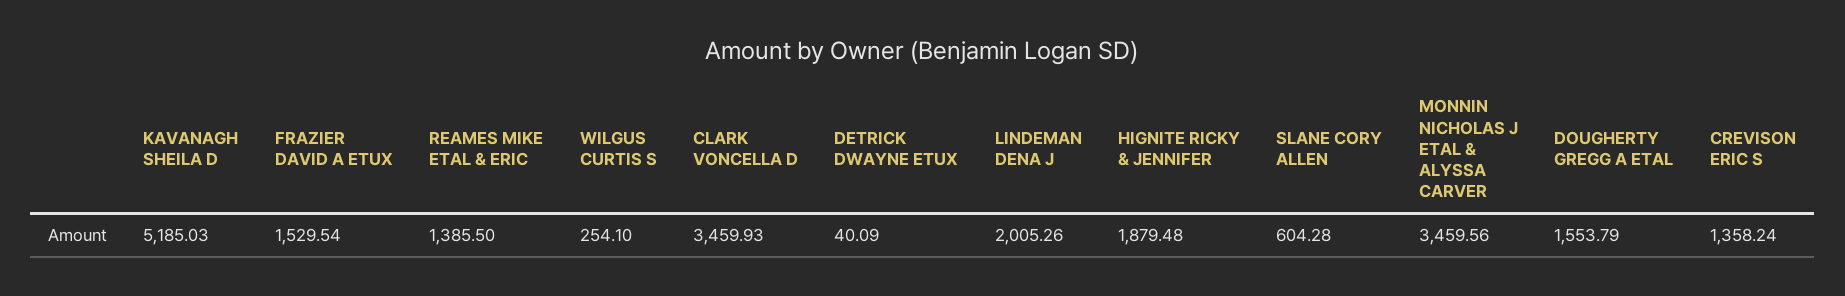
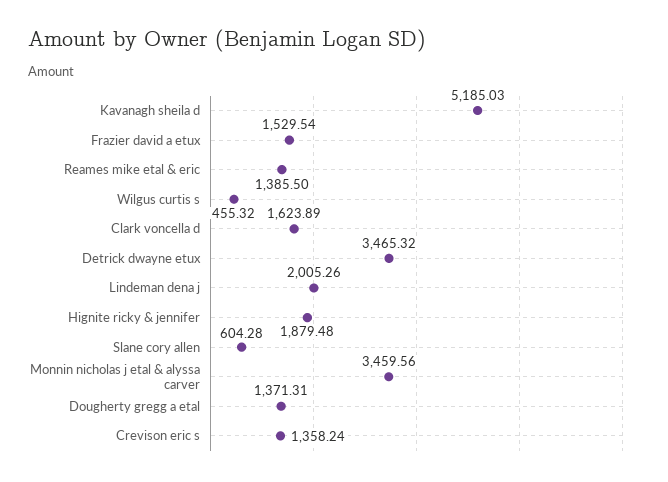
WILGUS CURTIS S: 254.1 -> 455.32
CLARK VONCELLA D: 3459.93 -> 1623.89
DETRICK DWAYNE ETUX: 40.09 -> 3465.32
DOUGHERTY GREGG A ETAL: 1553.79 -> 1371.31

